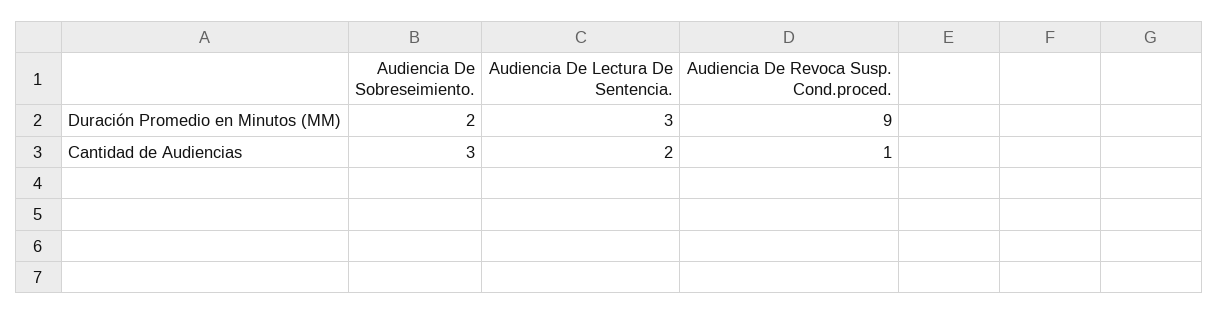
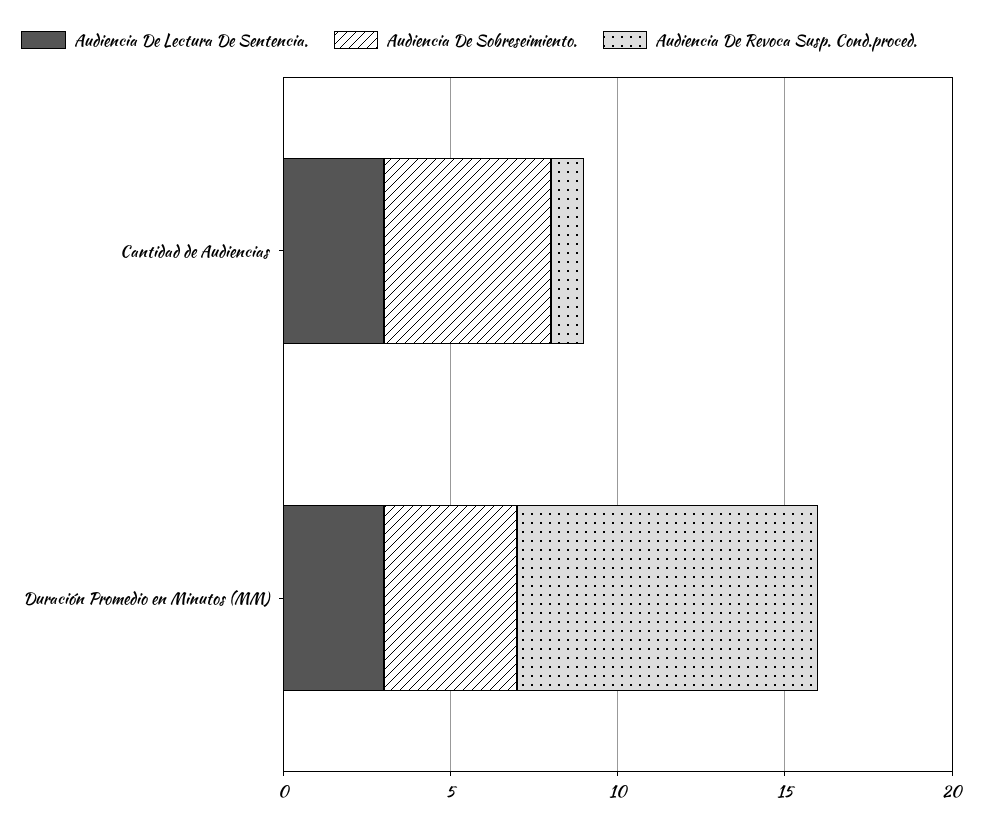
Audiencia De Sobreseimiento., Duración Promedio en Minutos (MM): 2 -> 4
Audiencia De Sobreseimiento., Cantidad de Audiencias: 3 -> 5
Audiencia De Lectura De Sentencia., Cantidad de Audiencias: 2 -> 3

